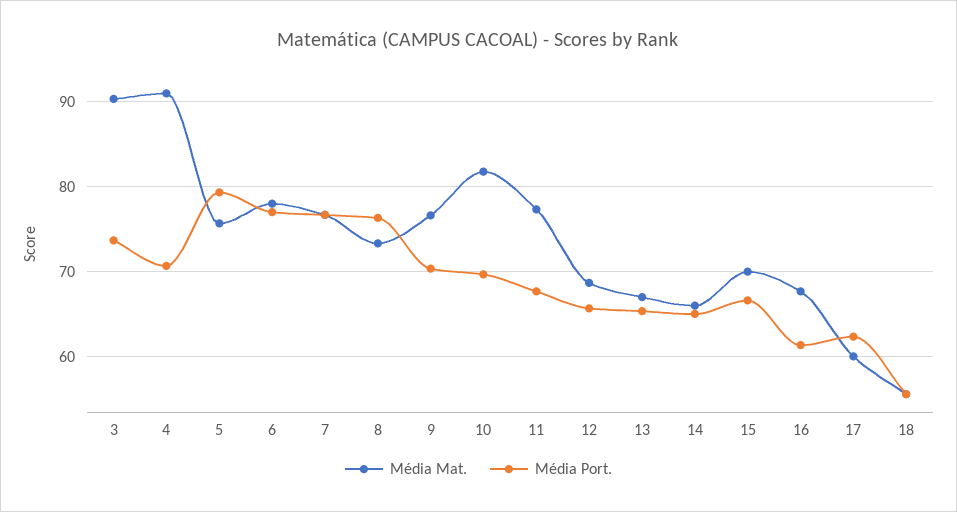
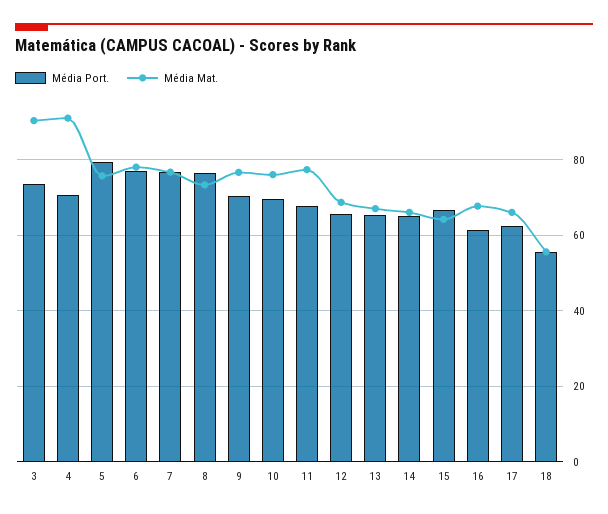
Média Mat., 10: 82 -> 76
Média Mat., 15: 70 -> 64
Média Mat., 17: 60 -> 66

